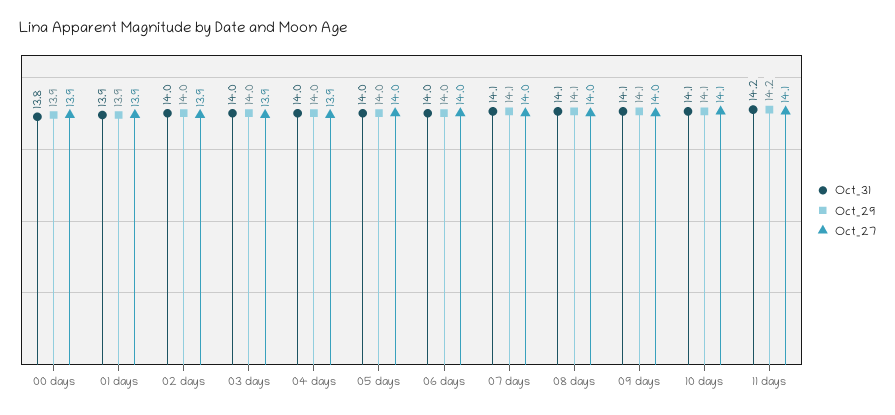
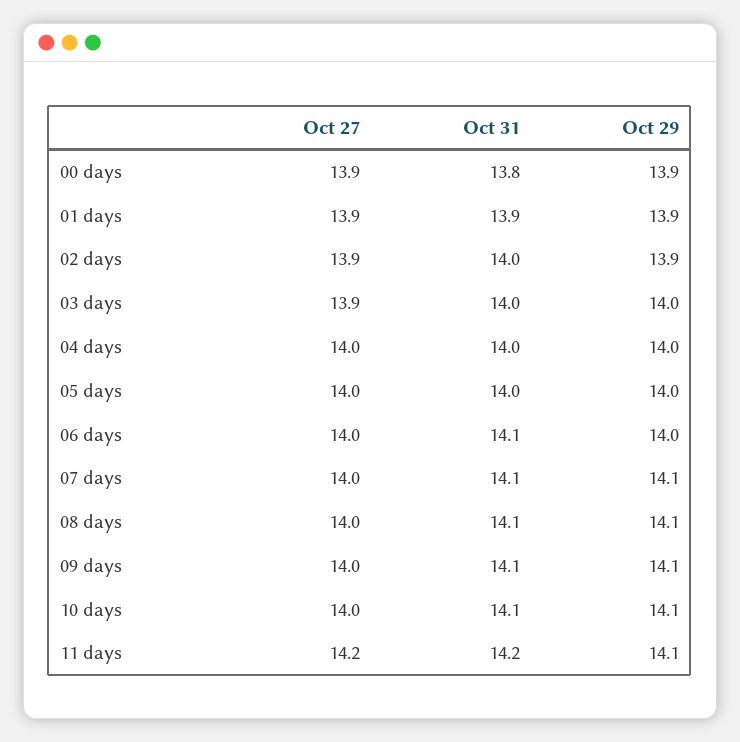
Oct_29, 02 days: 14 -> 13.9
Oct_27, 04 days: 13.9 -> 14
Oct_31, 06 days: 14 -> 14.1
Oct_27, 10 days: 14.1 -> 14
Oct_29, 11 days: 14.2 -> 14.1
Oct_27, 11 days: 14.1 -> 14.2

